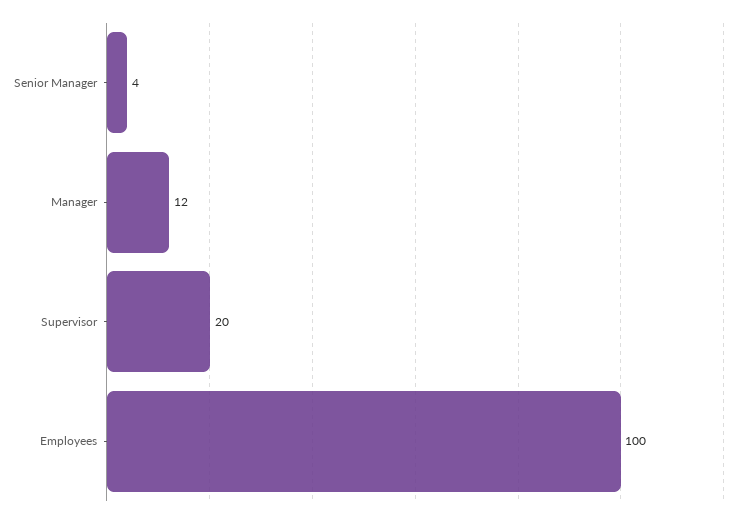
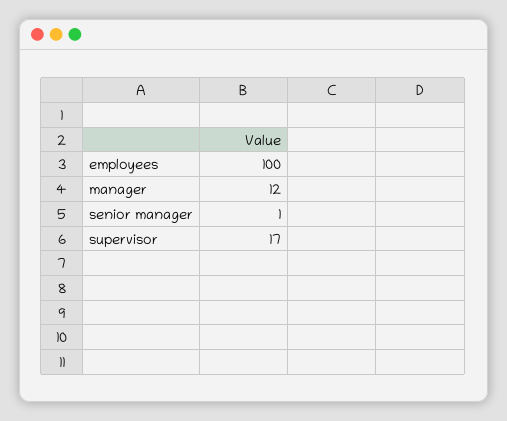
Senior Manager: 4 -> 1
Supervisor: 20 -> 17

